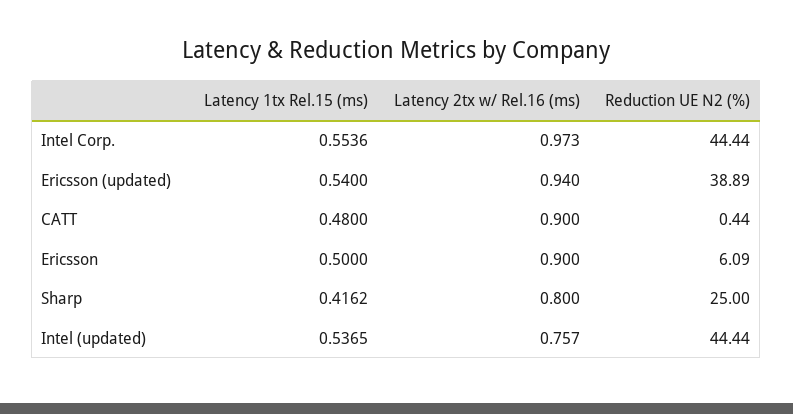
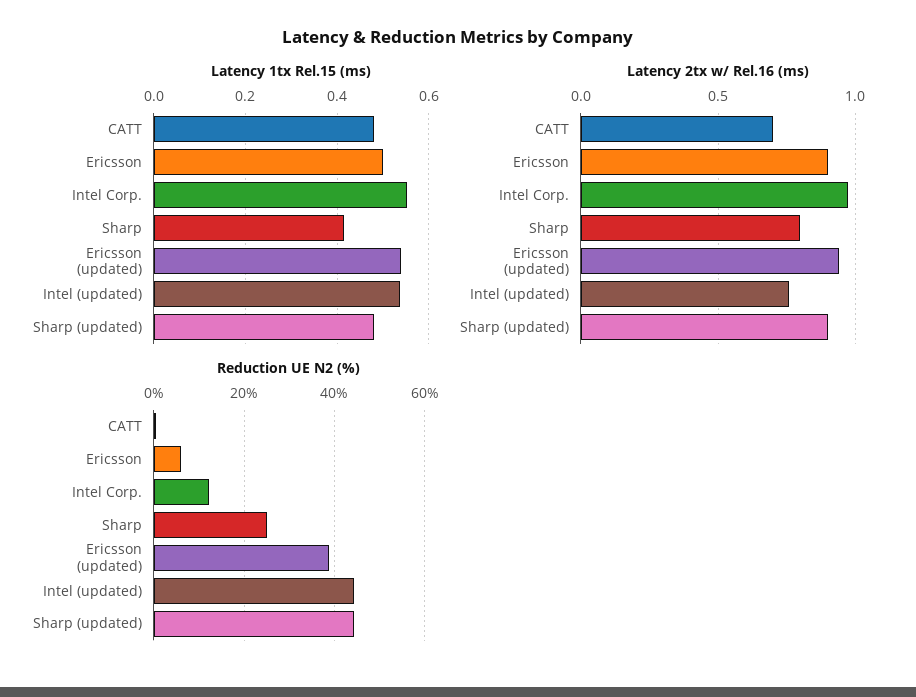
Reduction UE N2 (%), Intel Corp.: 44.44 -> 12
Latency 2tx w/ Rel.16 (ms), CATT: 0.9 -> 0.7
Latency 1tx Rel.15 (ms), Sharp (updated): none -> 0.48
Latency 2tx w/ Rel.16 (ms), Sharp (updated): none -> 0.9
Reduction UE N2 (%), Sharp (updated): none -> 44

